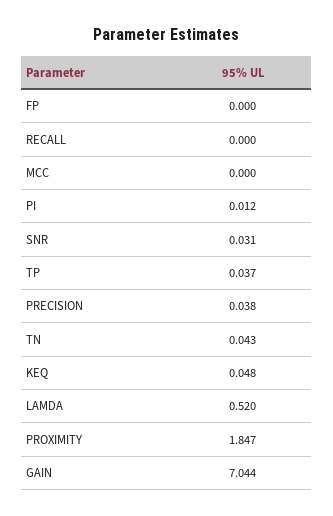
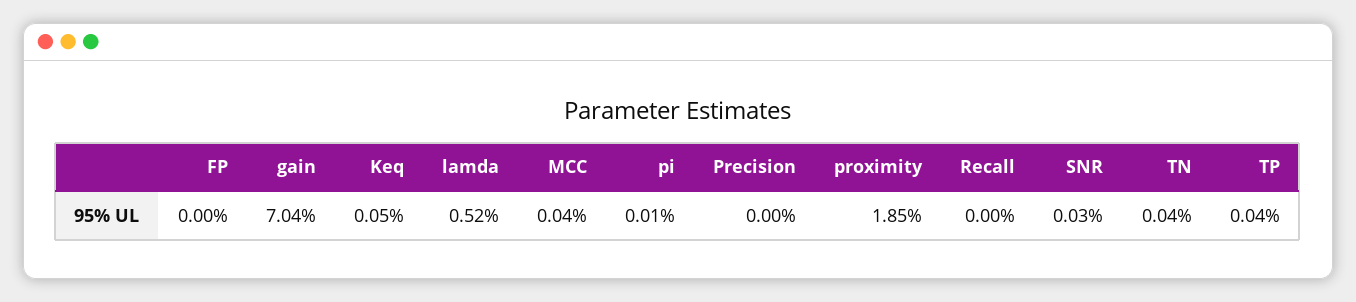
MCC: 0 -> 0.04
PRECISION: 0.038 -> 0

